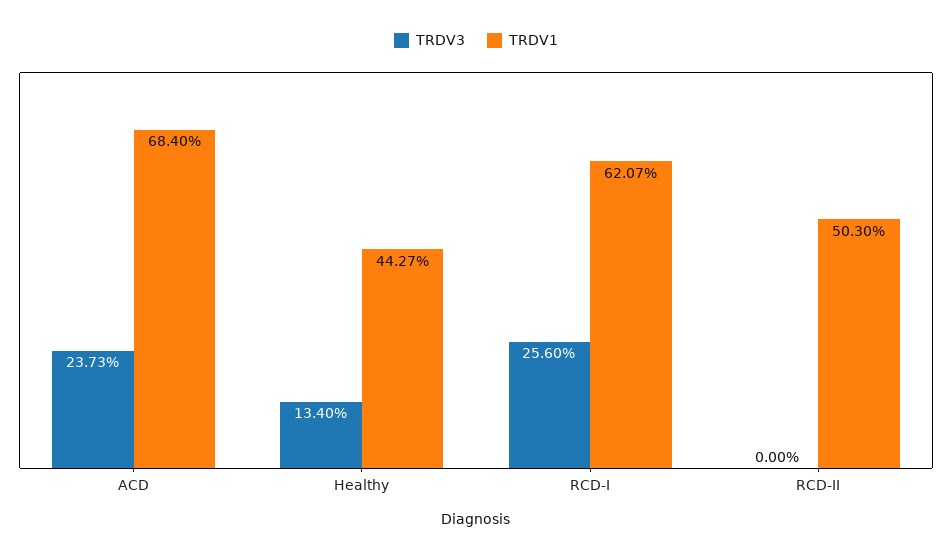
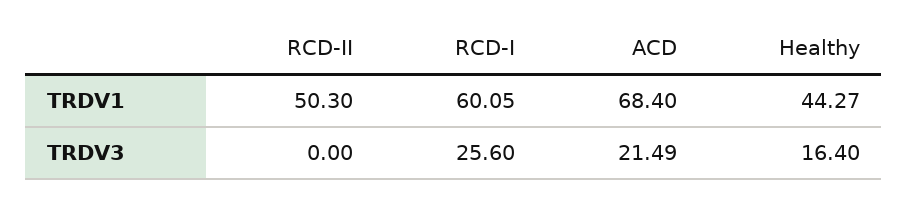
TRDV3, ACD: 23.73 -> 21.49
TRDV3, Healthy: 13.4 -> 16.4
TRDV1, RCD-I: 62.07 -> 60.05

